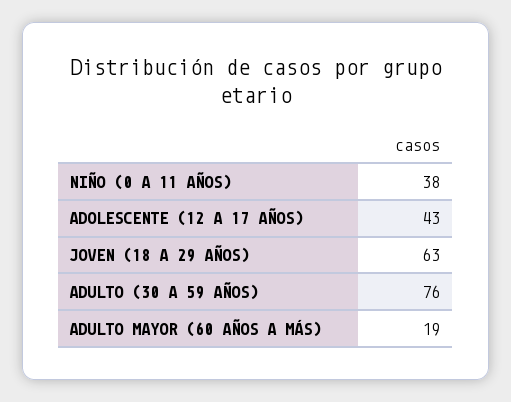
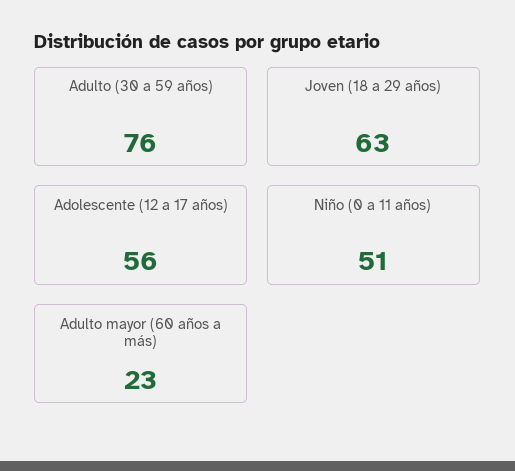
NIÑO (0 A 11 AÑOS): 38 -> 51
ADOLESCENTE (12 A 17 AÑOS): 43 -> 56
ADULTO MAYOR (60 AÑOS A MÁS): 19 -> 23

